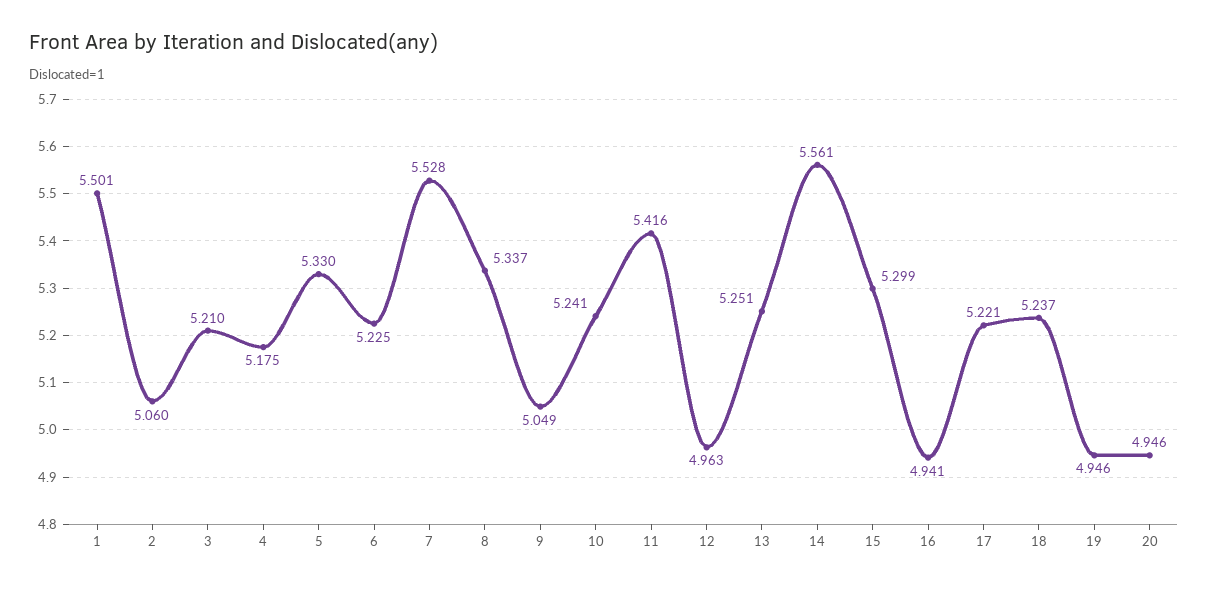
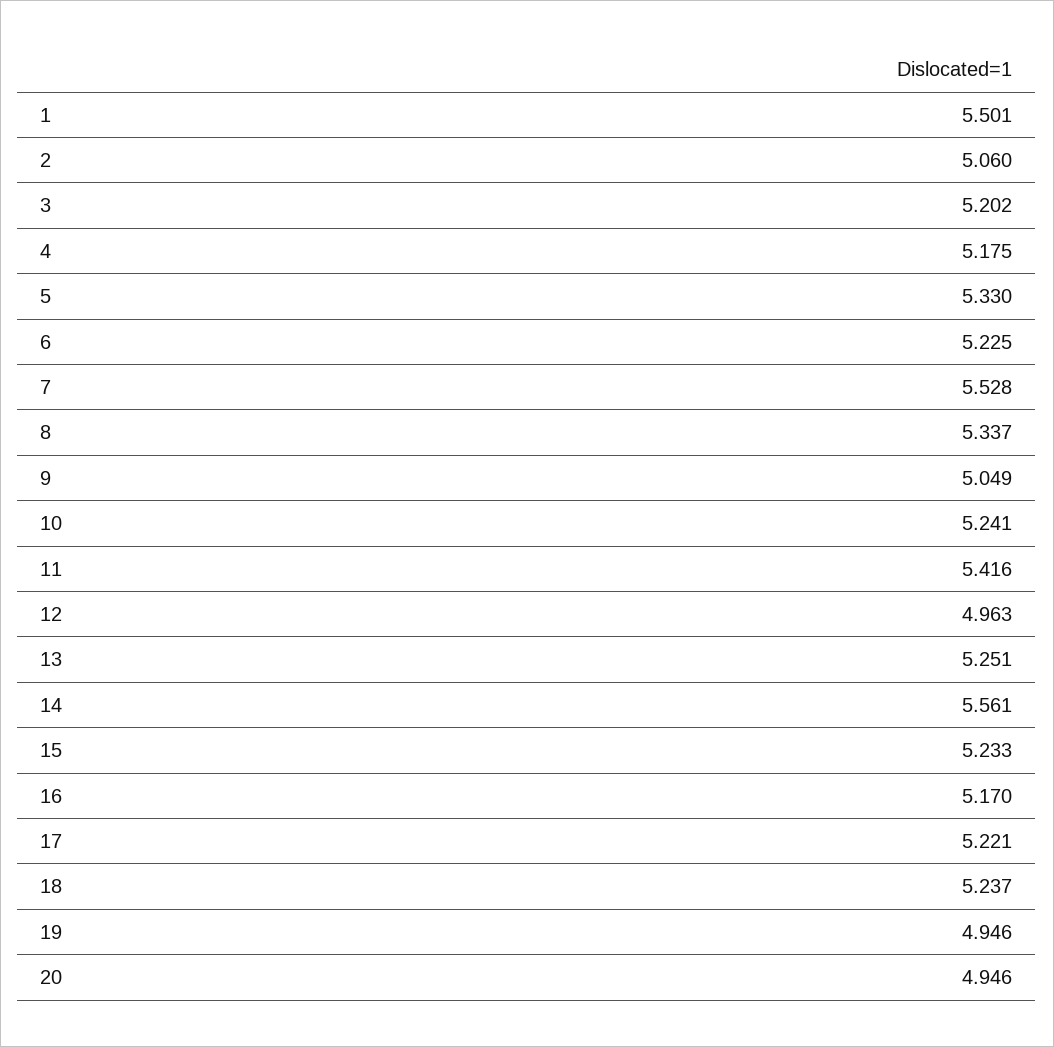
3: 5.21 -> 5.202
15: 5.299 -> 5.233
16: 4.941 -> 5.17

